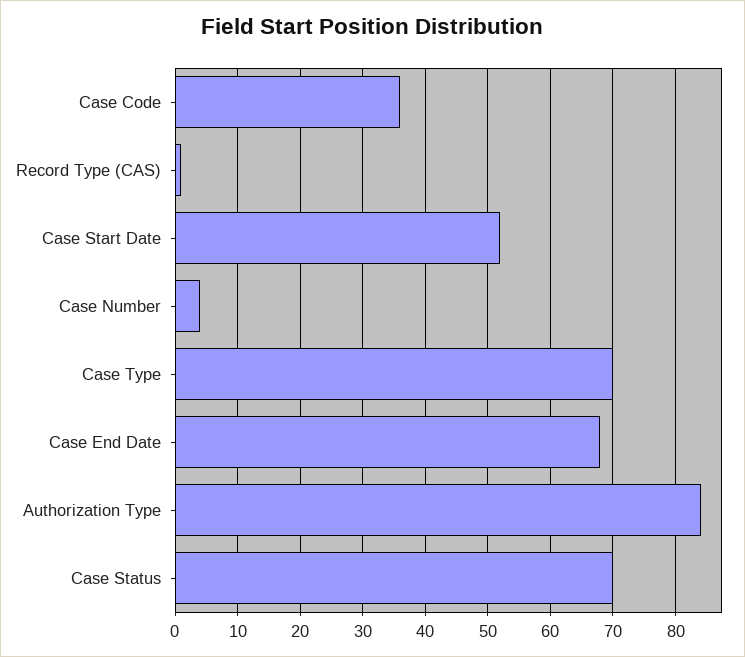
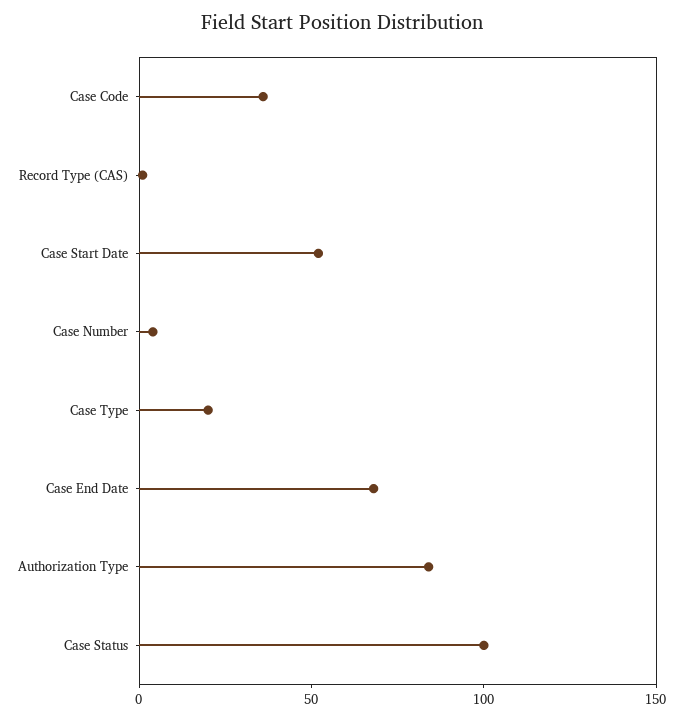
Case Type: 70 -> 20
Case Status: 70 -> 100

